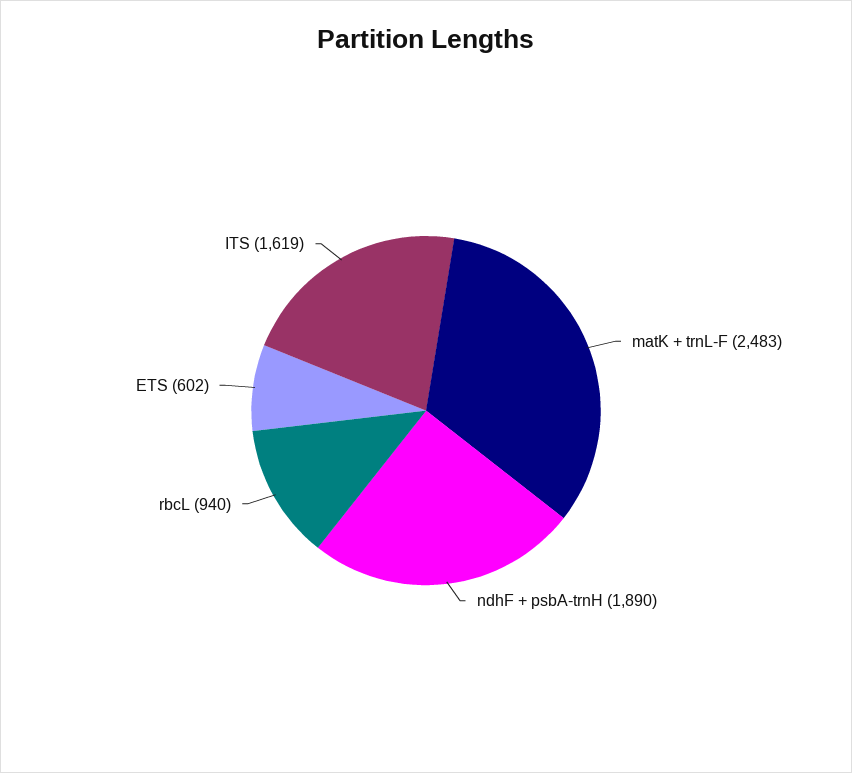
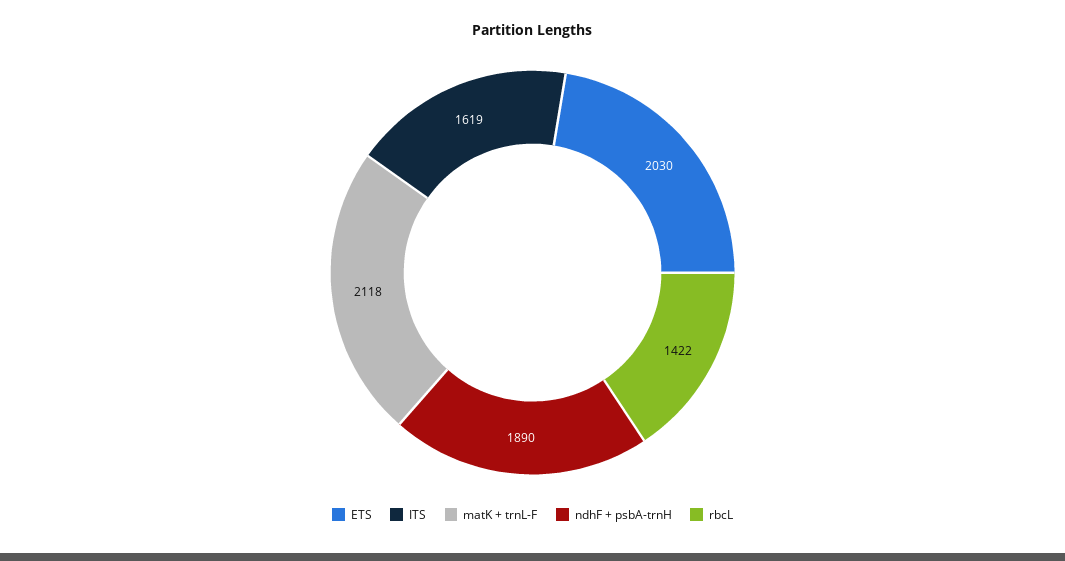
matK + trnL-F: 2483 -> 2118
rbcL: 940 -> 1422
ETS: 602 -> 2030

